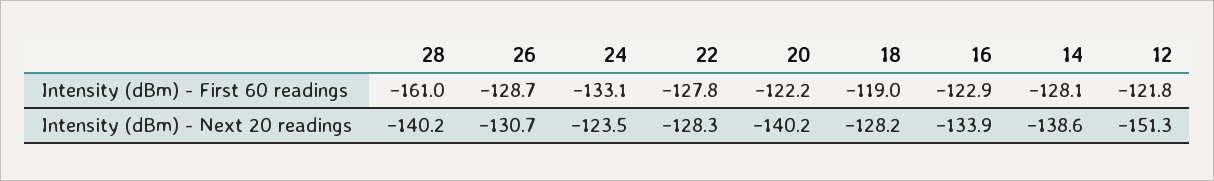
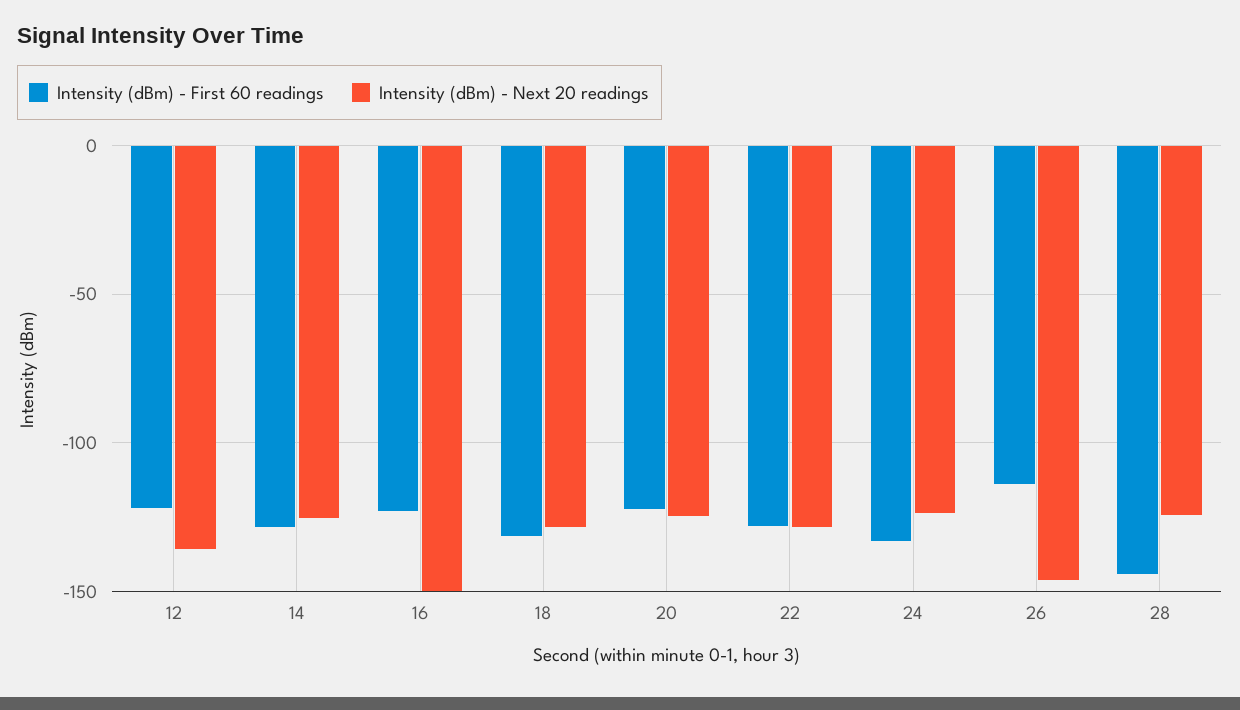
Intensity (dBm) - First 60 readings, 28: -161 -> -145
Intensity (dBm) - First 60 readings, 26: -128.7 -> -115
Intensity (dBm) - First 60 readings, 18: -119 -> -130
Intensity (dBm) - Next 20 readings, 28: -140.2 -> -125
Intensity (dBm) - Next 20 readings, 26: -130.7 -> -145
Intensity (dBm) - Next 20 readings, 20: -140.2 -> -125
Intensity (dBm) - Next 20 readings, 16: -133.9 -> -150
Intensity (dBm) - Next 20 readings, 14: -138.6 -> -125
Intensity (dBm) - Next 20 readings, 12: -151.3 -> -135

